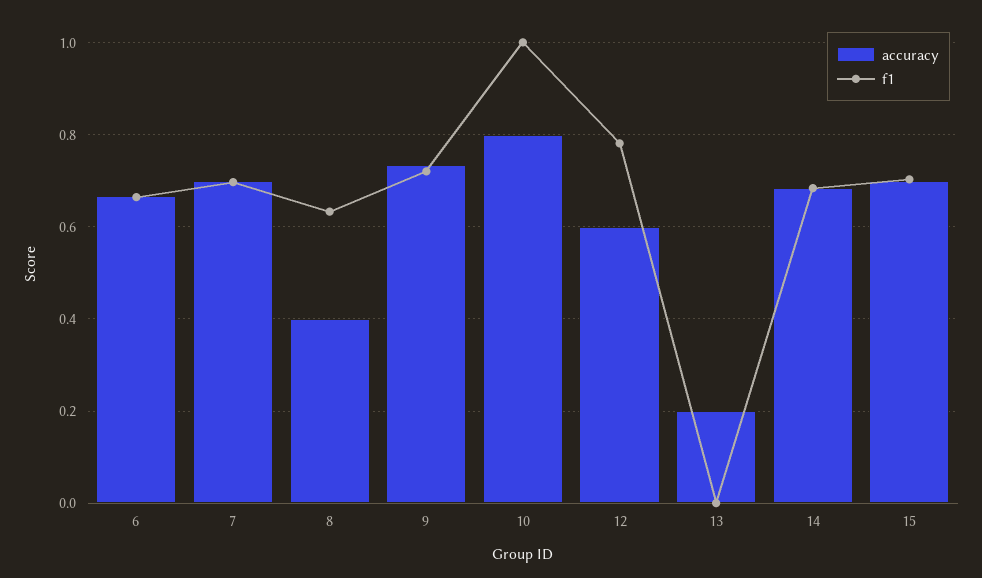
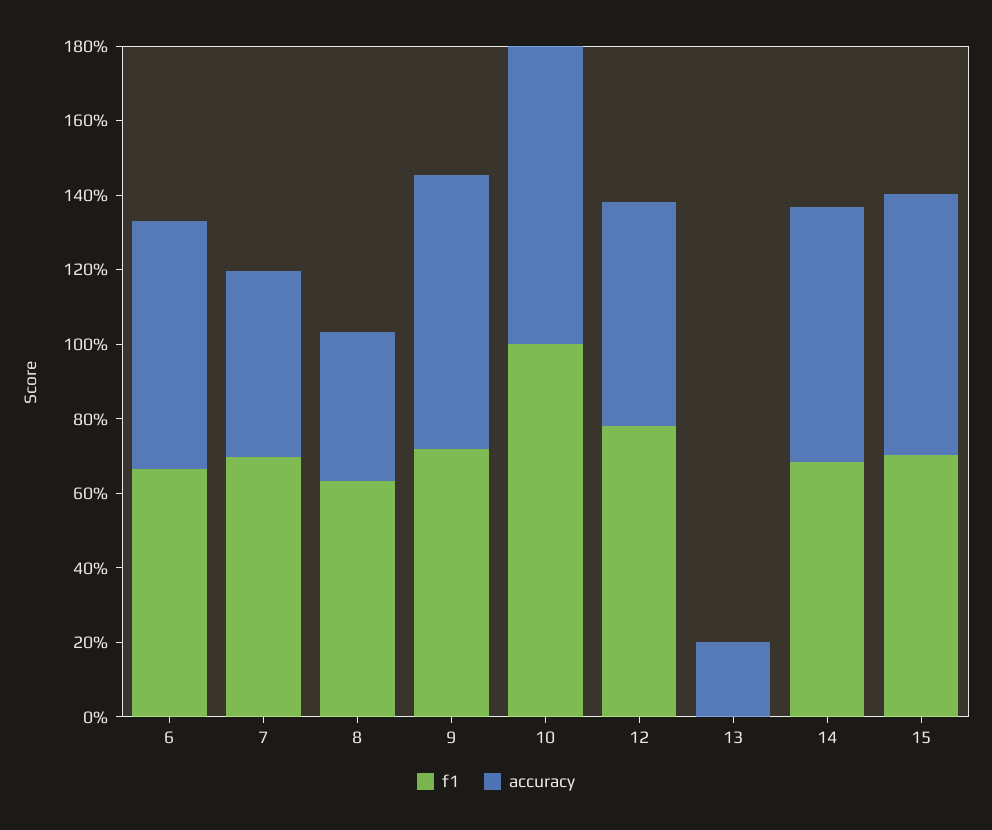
accuracy, 7: 0.7 -> 0.5

